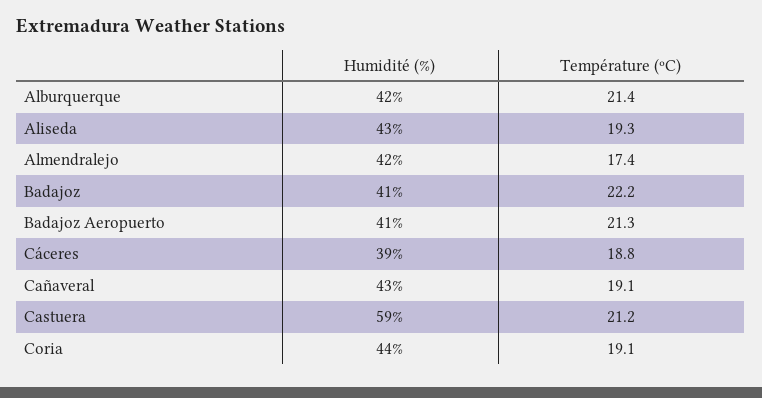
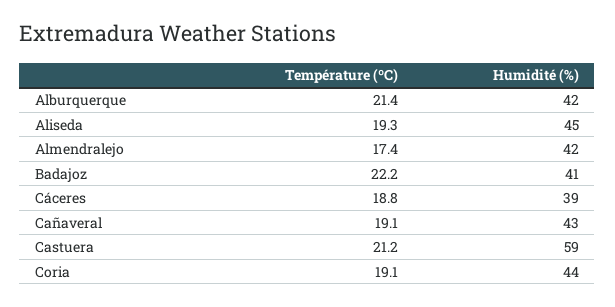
Humidité (%), Aliseda: 43 -> 45
Humidité (%), Badajoz Aeropuerto: 41 -> none
Température (ºC), Badajoz Aeropuerto: 21.3 -> none

